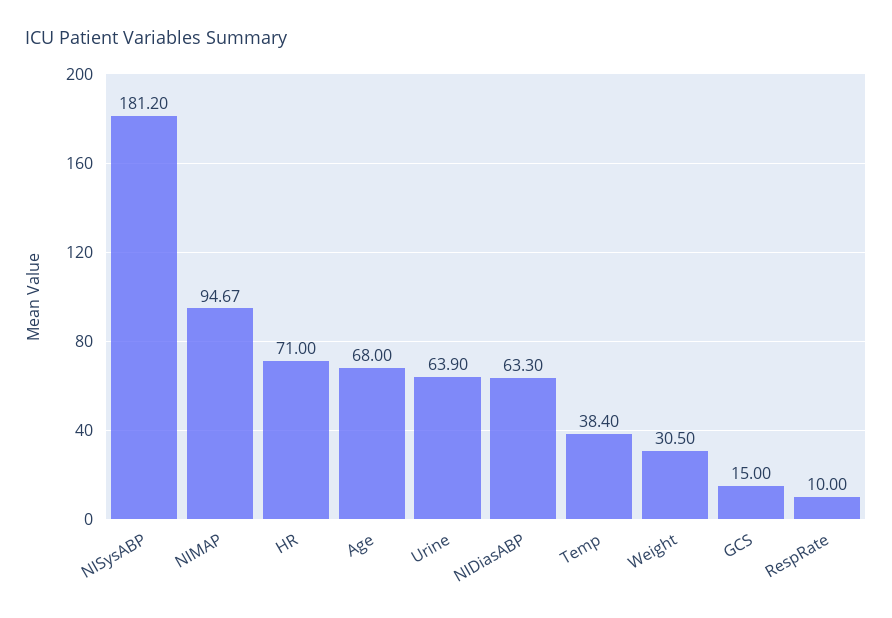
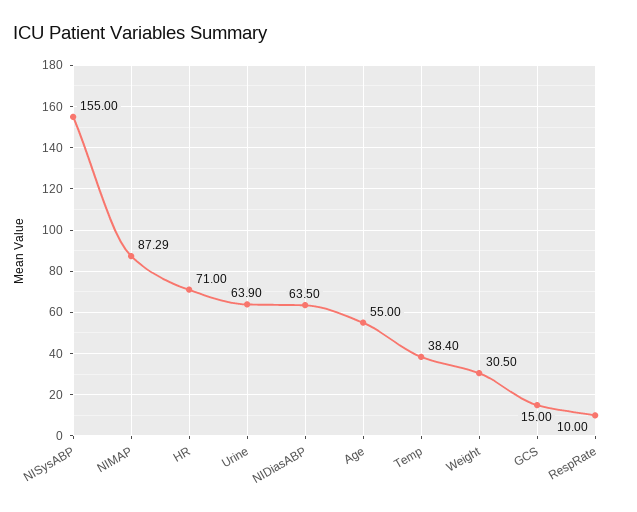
NISysABP: 181.2 -> 155
NIMAP: 94.67 -> 87.29
Age: 68 -> 55
NIDiasABP: 63.3 -> 63.5

